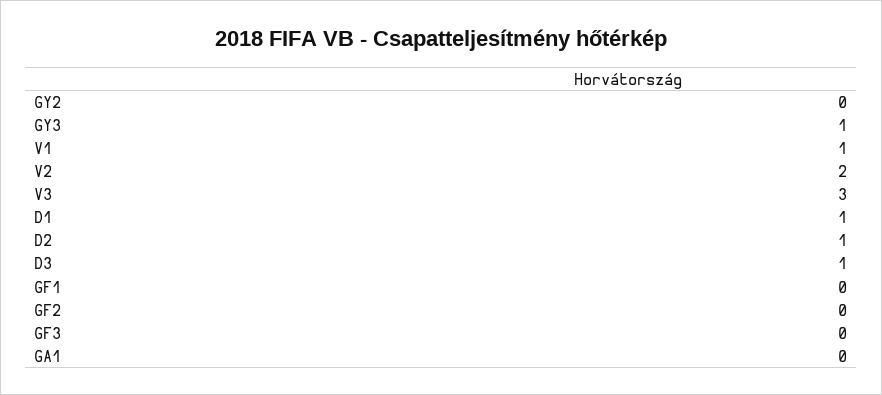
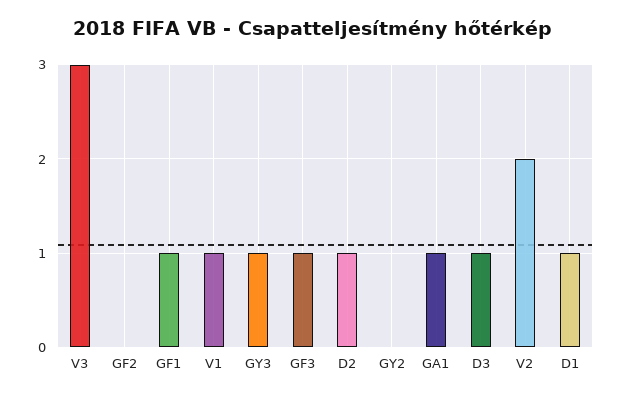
GF1: 0 -> 1
GF3: 0 -> 1
GA1: 0 -> 1

